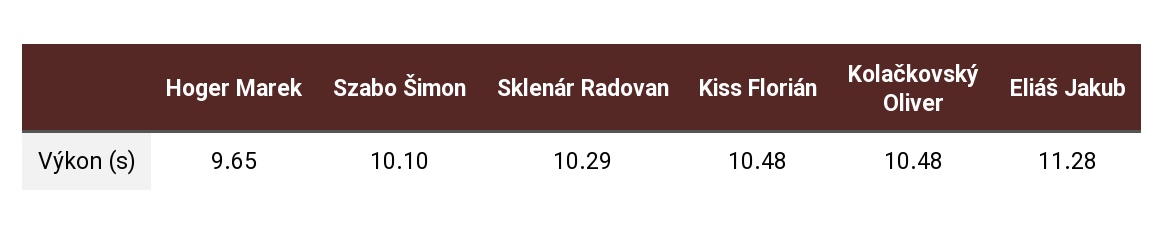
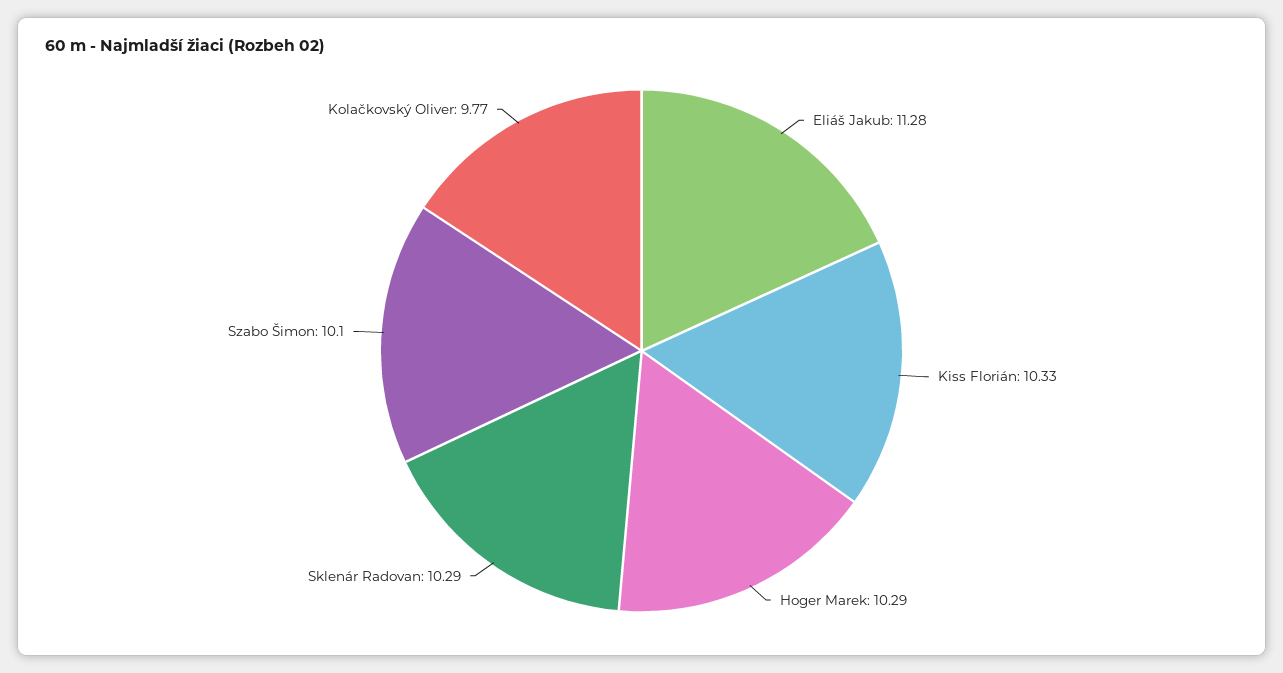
Hoger Marek: 9.65 -> 10.29
Kiss Florián: 10.48 -> 10.33
Kolačkovský Oliver: 10.48 -> 9.77

